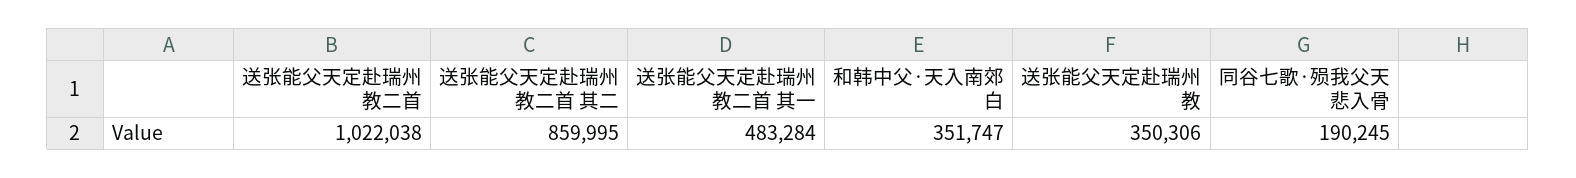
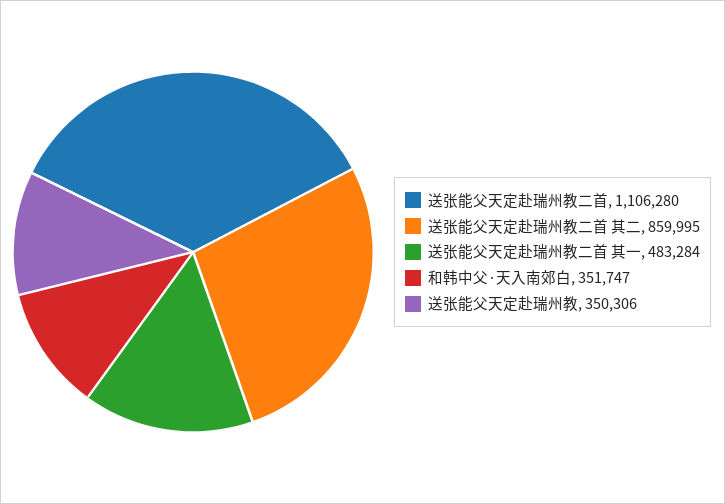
送张能父天定赴瑞州教二首: 1022038 -> 1106280
同谷七歌·殒我父天悲入骨: 190245 -> none

